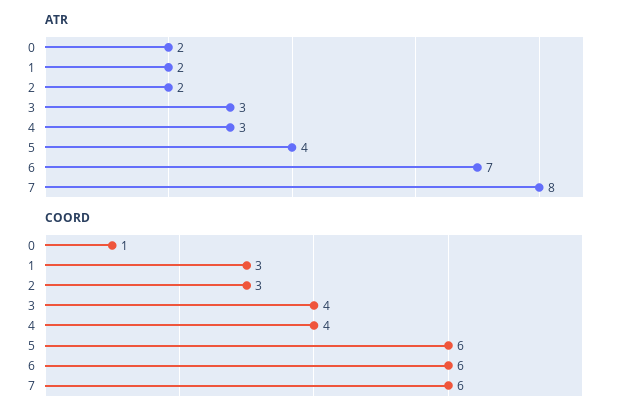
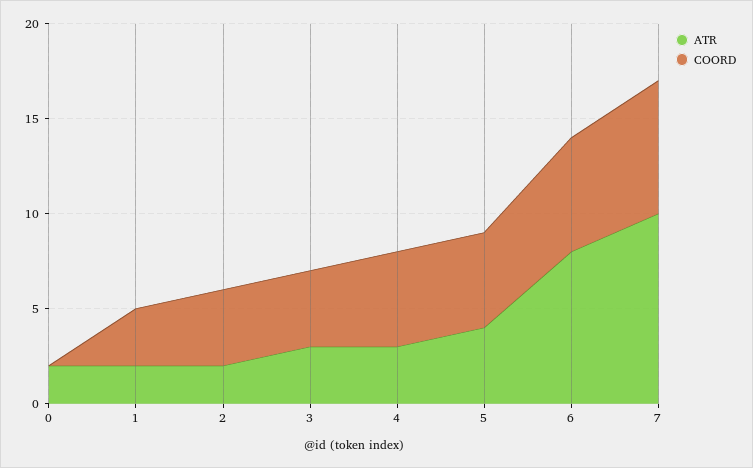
ATR, 6: 7 -> 8
ATR, 7: 8 -> 10
COORD, 0: 1 -> 0
COORD, 2: 3 -> 4
COORD, 4: 4 -> 5
COORD, 5: 6 -> 5
COORD, 7: 6 -> 7

